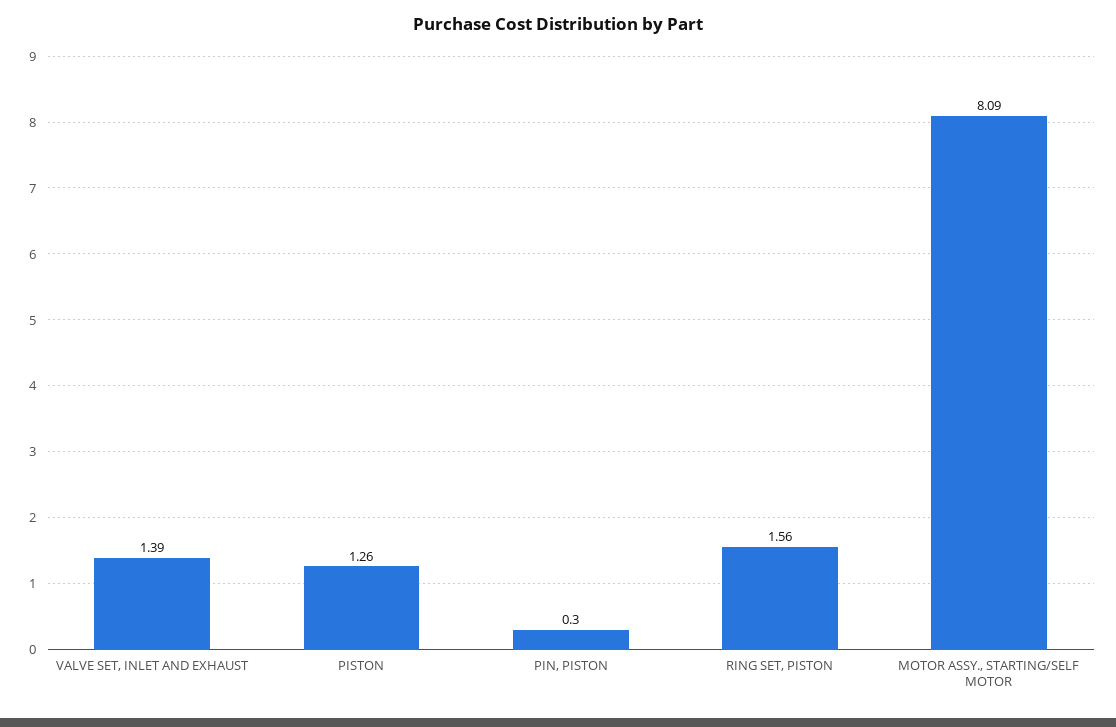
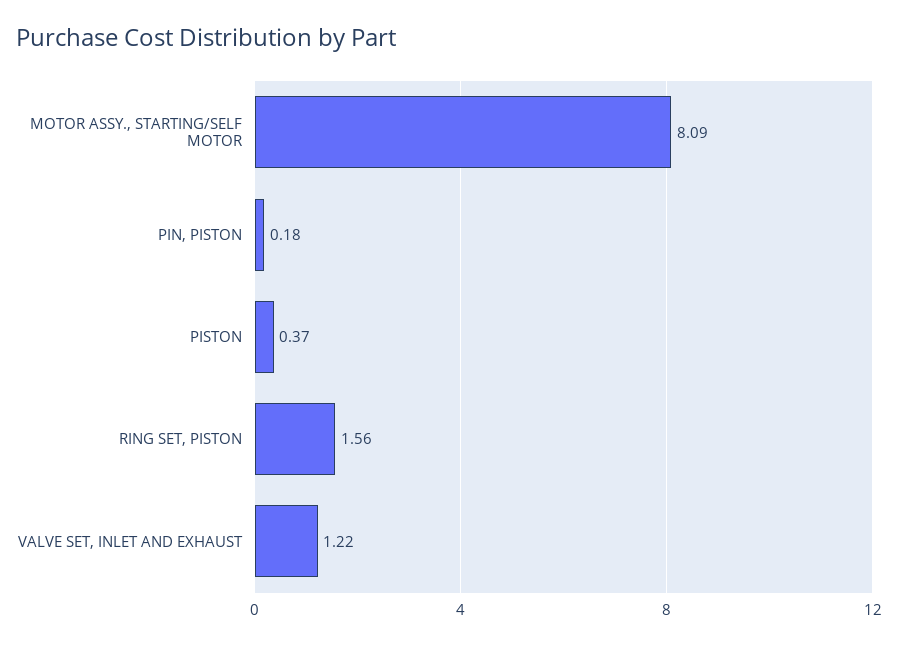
VALVE SET, INLET AND EXHAUST: 1.39 -> 1.22
PISTON: 1.26 -> 0.37
PIN, PISTON: 0.3 -> 0.18

